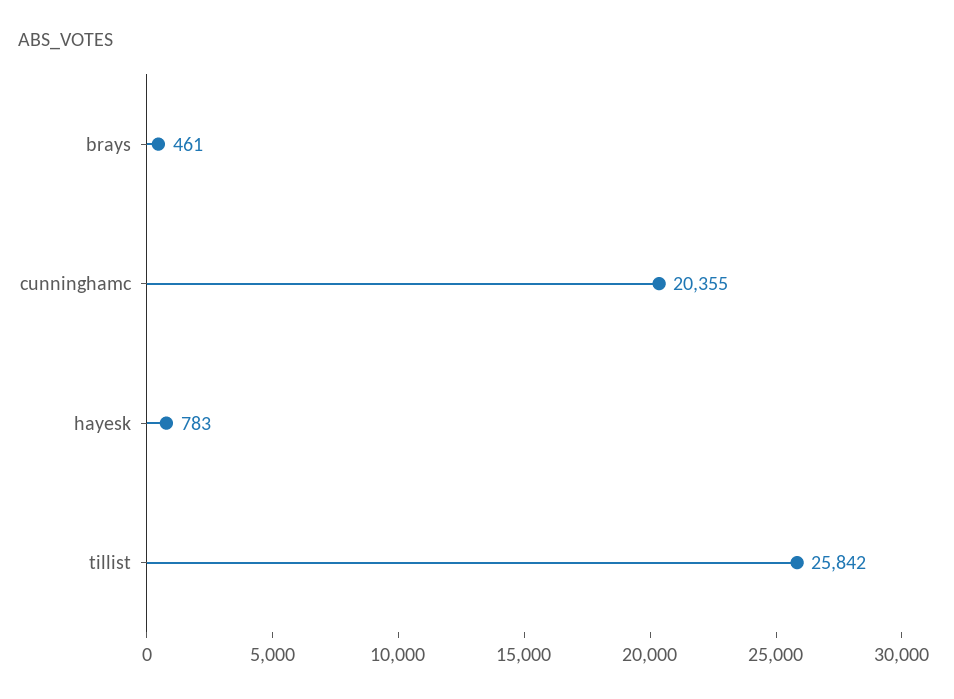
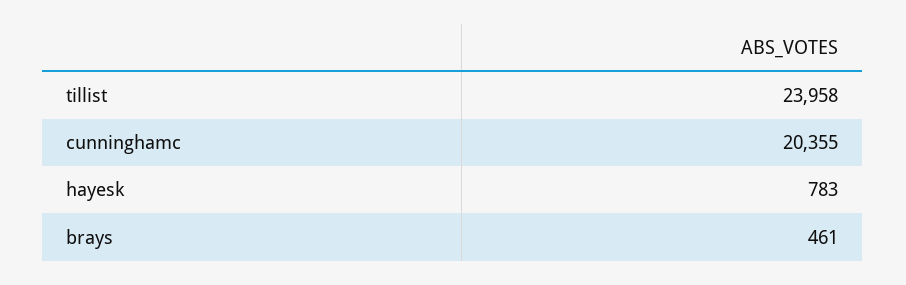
tillist: 25842 -> 23958

